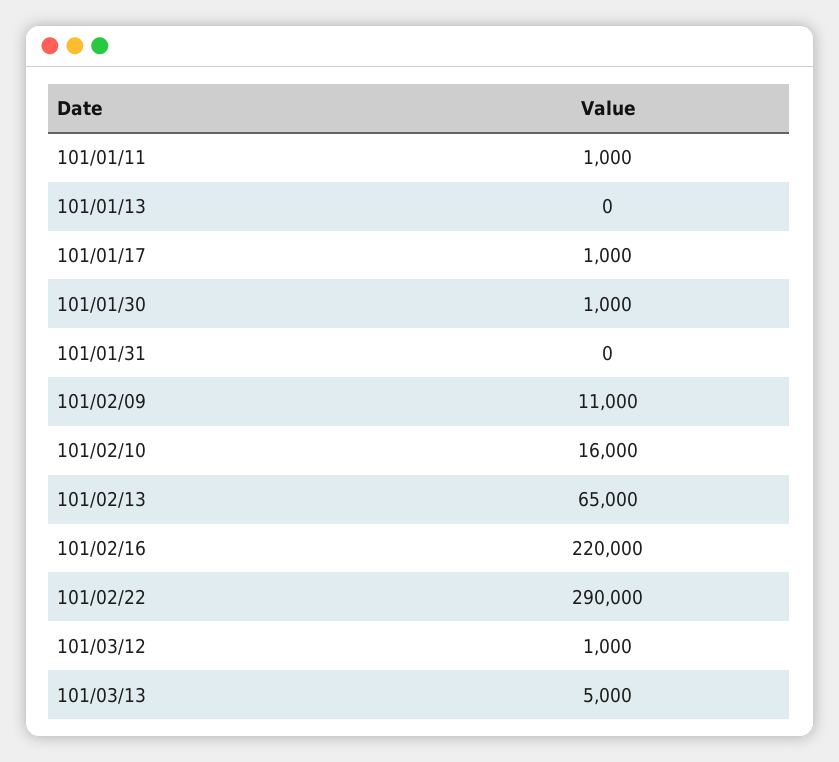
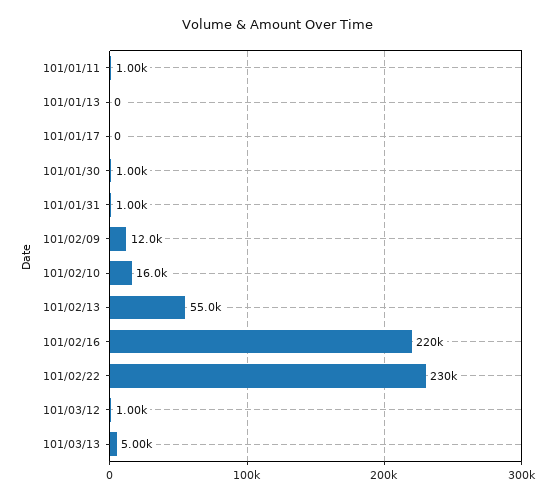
101/01/17: 1000 -> 0
101/01/31: 0 -> 1000
101/02/09: 11000 -> 12000
101/02/13: 65000 -> 55000
101/02/22: 290000 -> 230000

